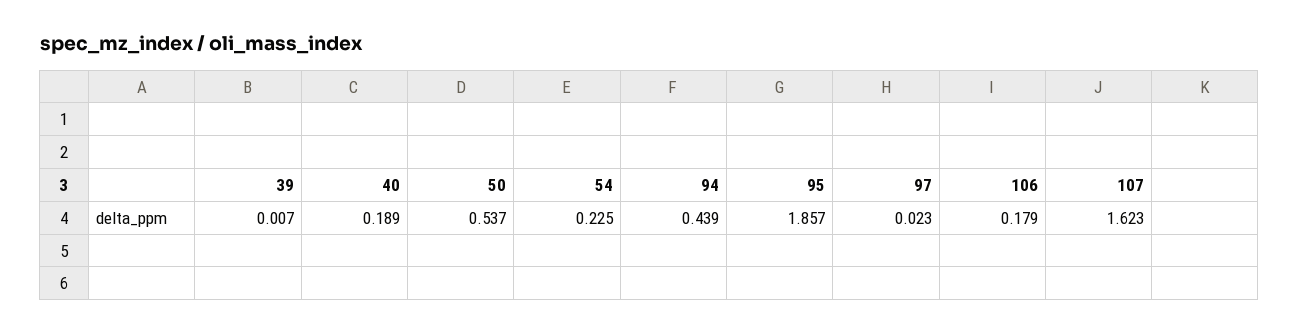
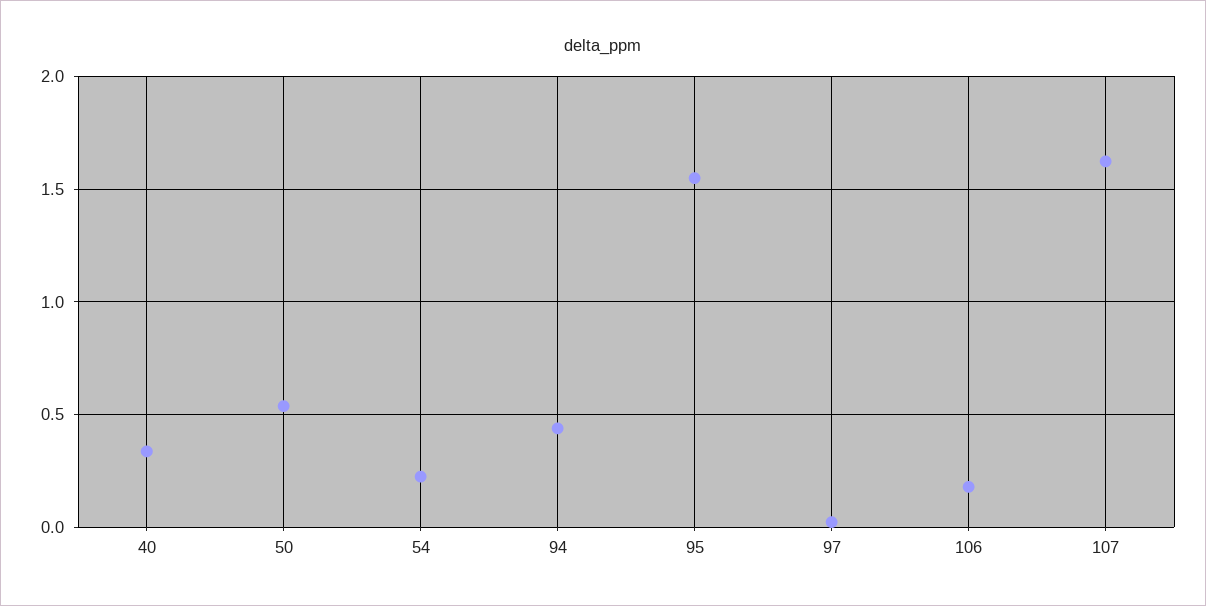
39: 0.007 -> none
40: 0.189 -> 0.35
95: 1.857 -> 1.55

